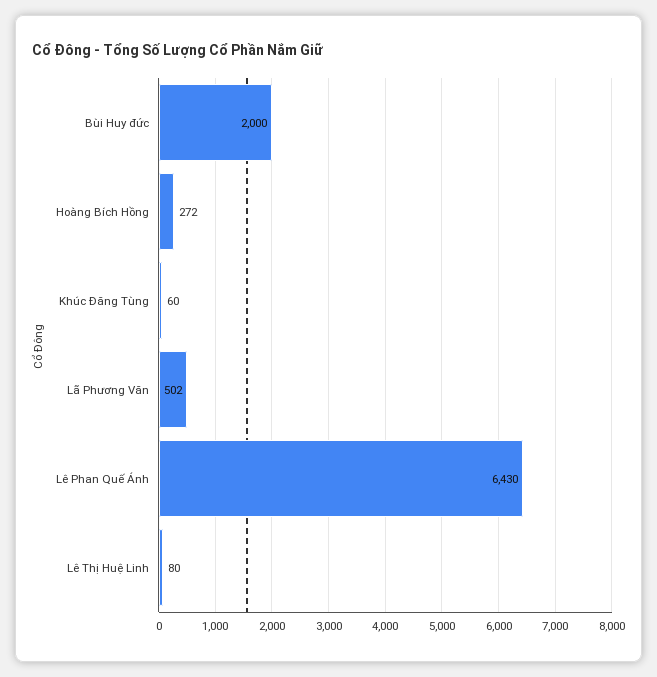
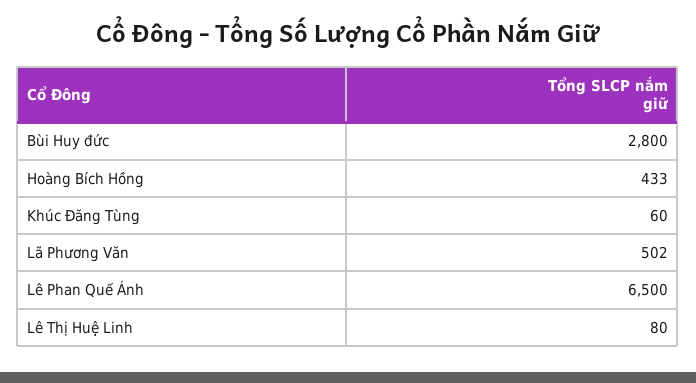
Bùi Huy đức: 2000 -> 2800
Hoàng Bích Hồng: 272 -> 433
Lê Phan Quế Ánh: 6430 -> 6500

